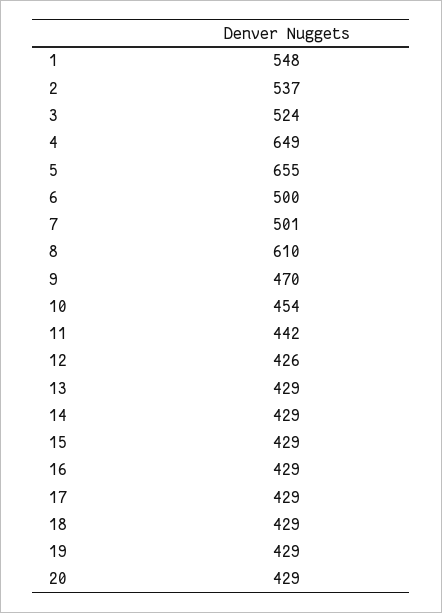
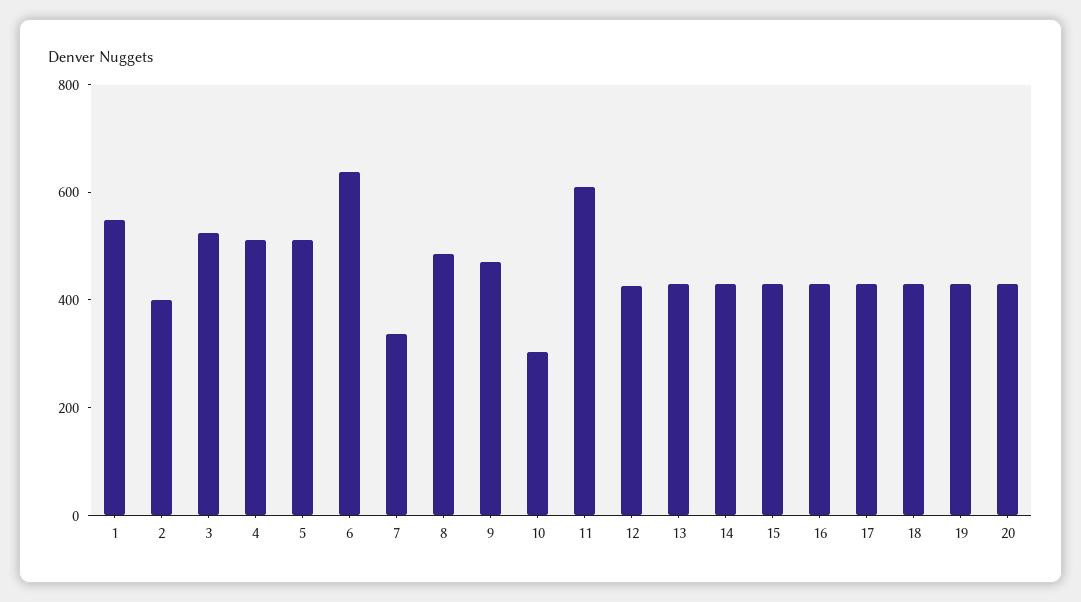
2: 537 -> 400
4: 649 -> 500
5: 655 -> 500
6: 500 -> 650
7: 501 -> 350
8: 610 -> 500
10: 454 -> 300
11: 442 -> 600

